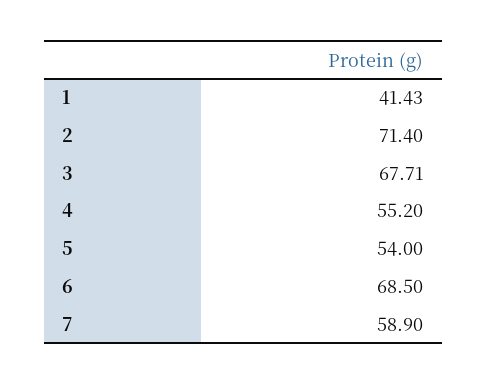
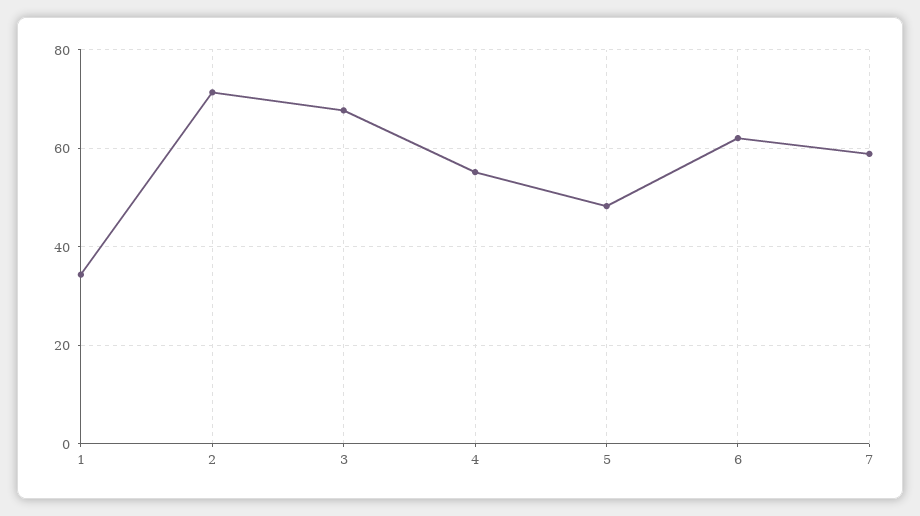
1: 41.43 -> 34
5: 54 -> 48
6: 68.5 -> 62

